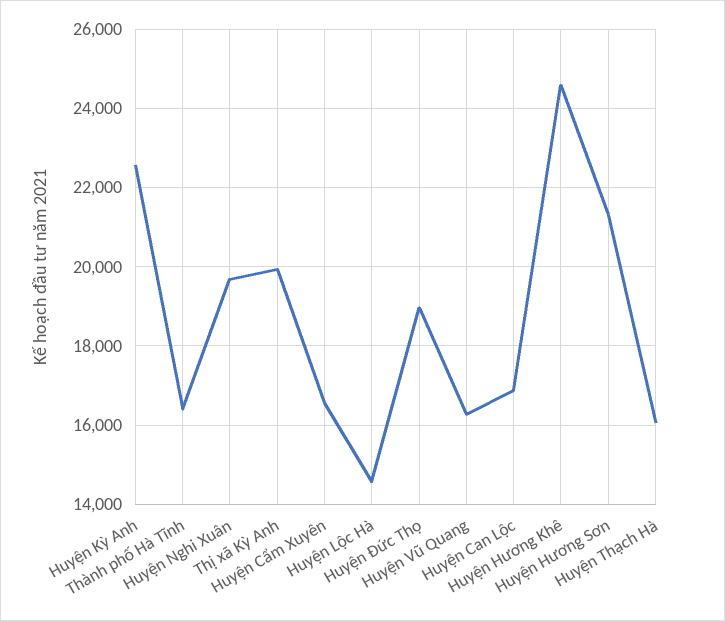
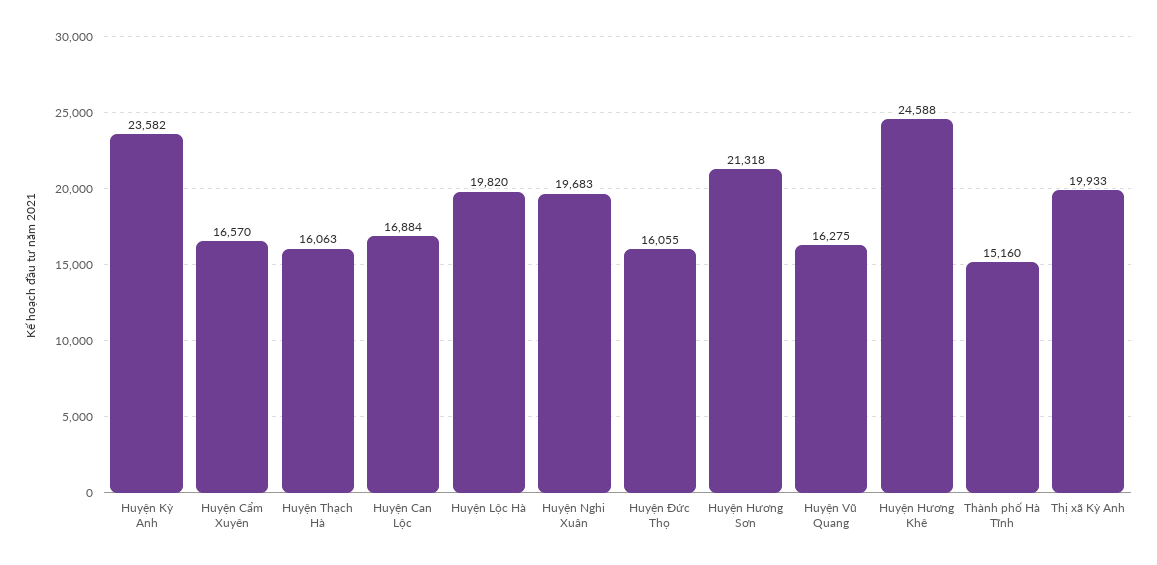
Huyện Kỳ Anh: 22600 -> 23582
Thành phố Hà Tĩnh: 16400 -> 15160
Huyện Lộc Hà: 14600 -> 19820
Huyện Đức Thọ: 19000 -> 16055

